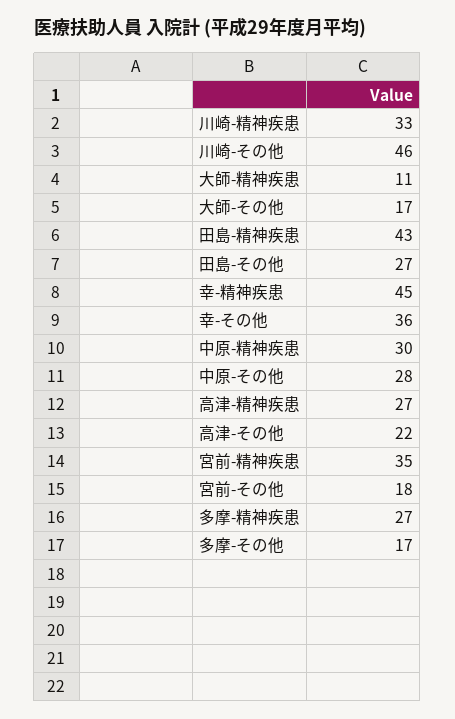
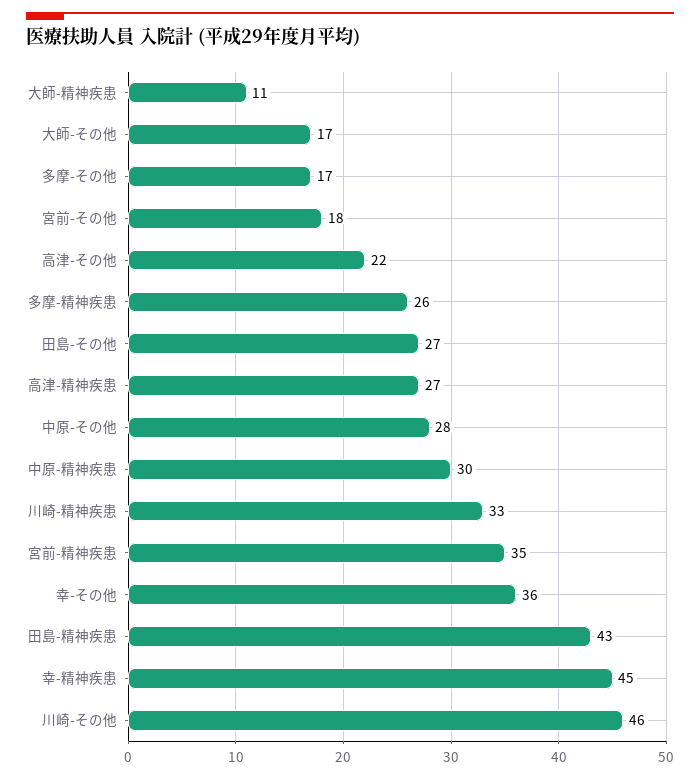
多摩-精神疾患: 27 -> 26

